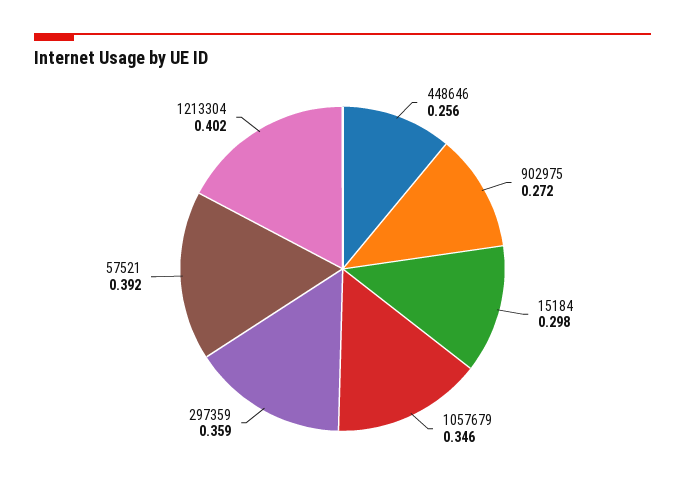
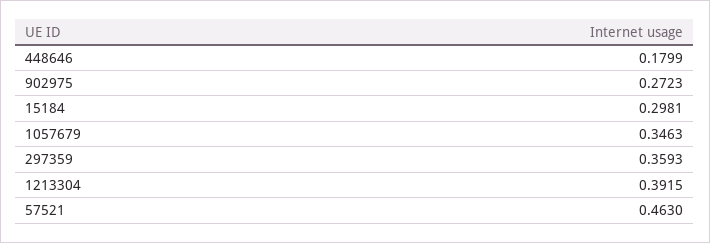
448646: 0.256 -> 0.1799
57521: 0.392 -> 0.463
1213304: 0.402 -> 0.3915

